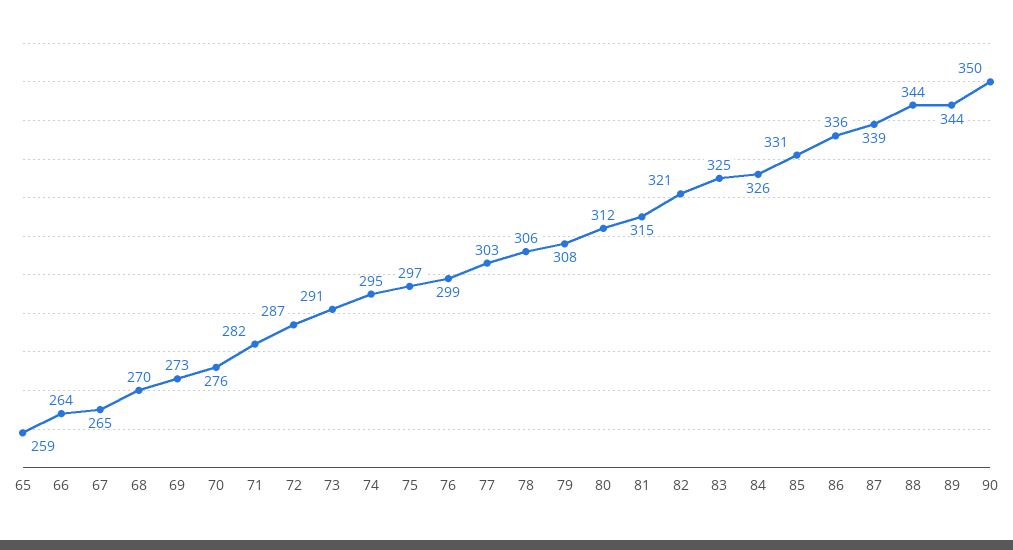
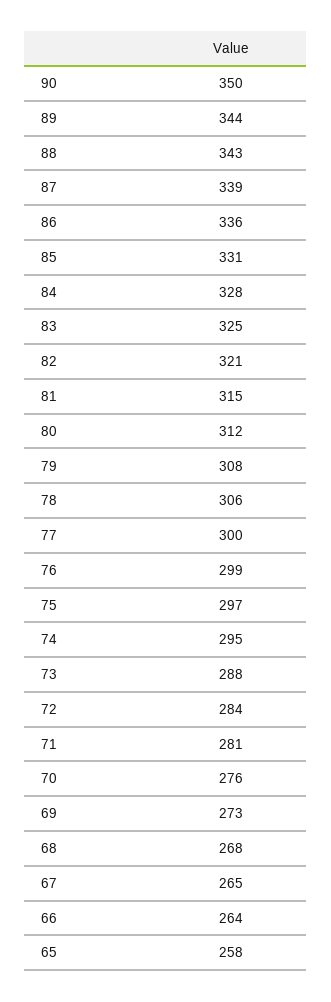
65: 259 -> 258
68: 270 -> 268
71: 282 -> 281
72: 287 -> 284
73: 291 -> 288
77: 303 -> 300
84: 326 -> 328
88: 344 -> 343

